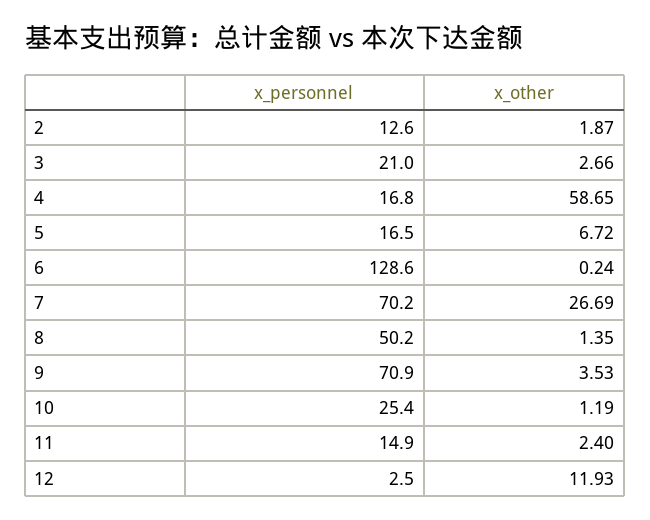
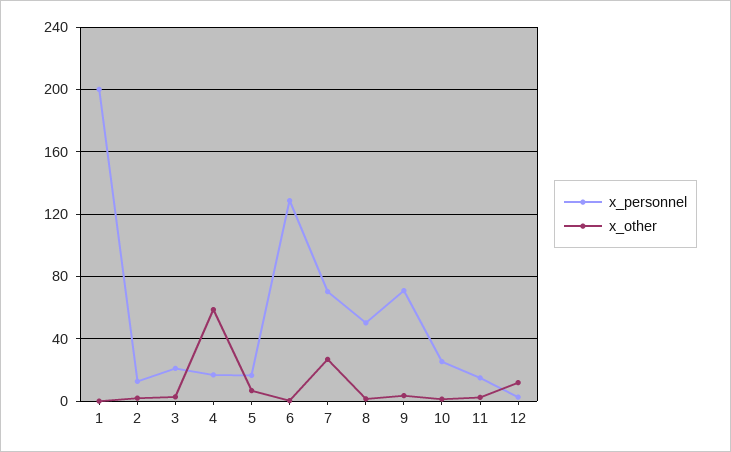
x_personnel, 1: none -> 200
x_other, 1: none -> 0

